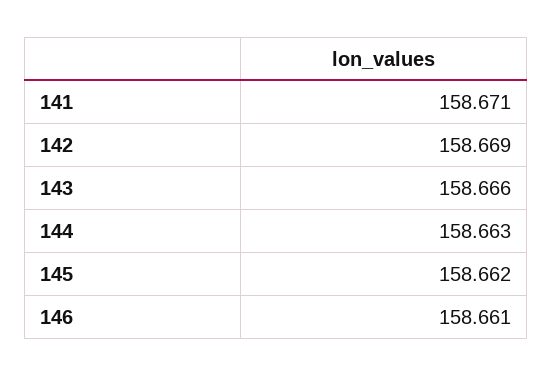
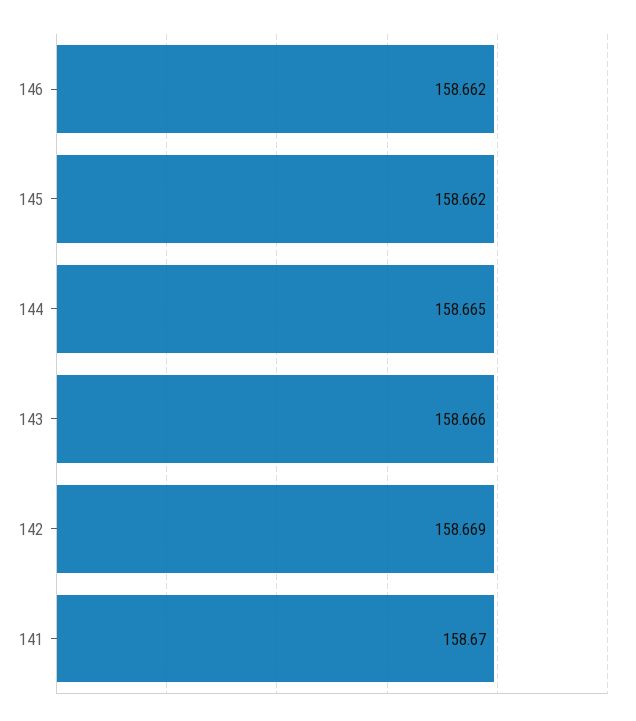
141: 158.671 -> 158.67
144: 158.663 -> 158.665
146: 158.661 -> 158.662

